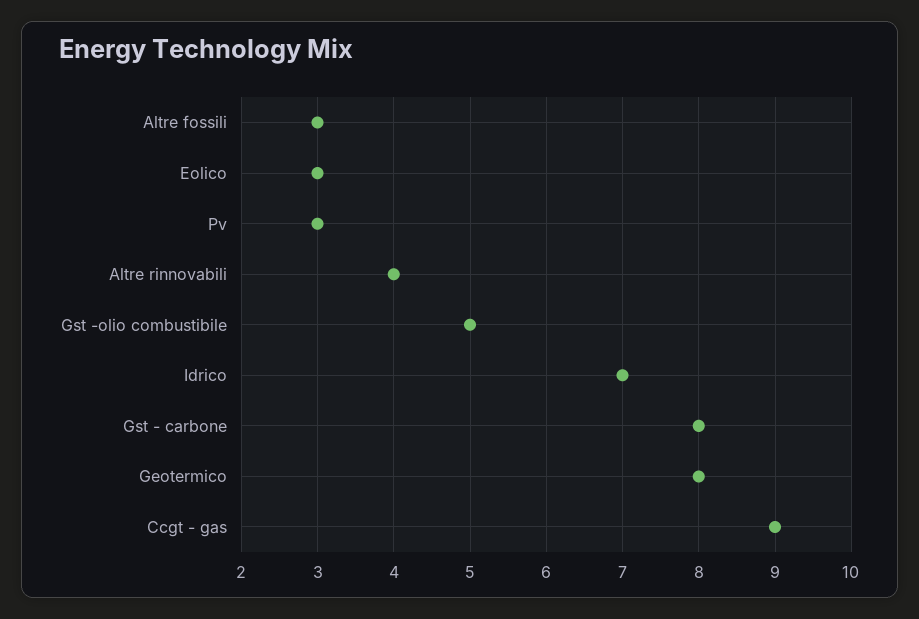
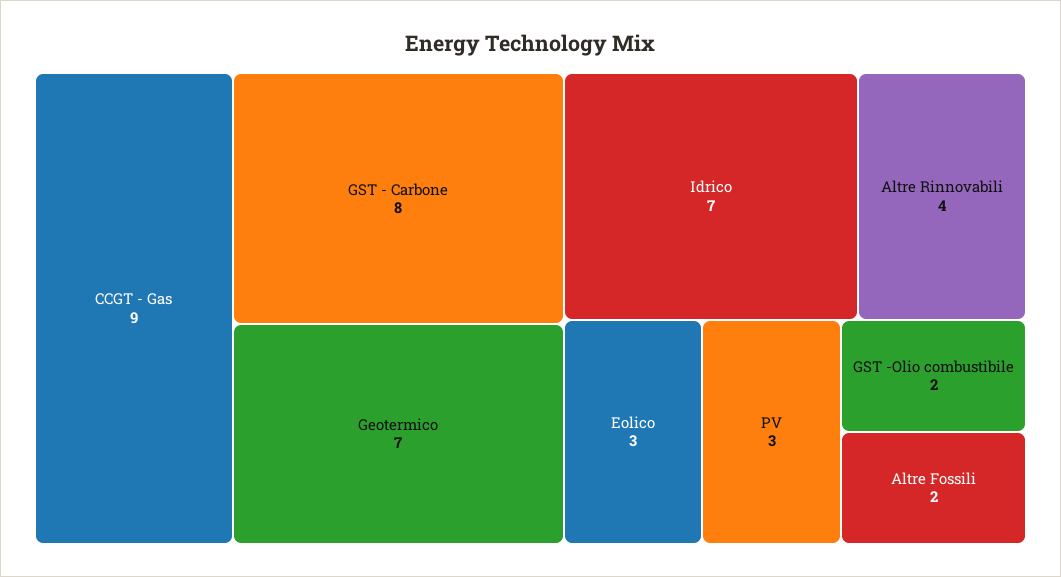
Altre fossili: 3 -> 2
Gst -olio combustibile: 5 -> 2
Geotermico: 8 -> 7

